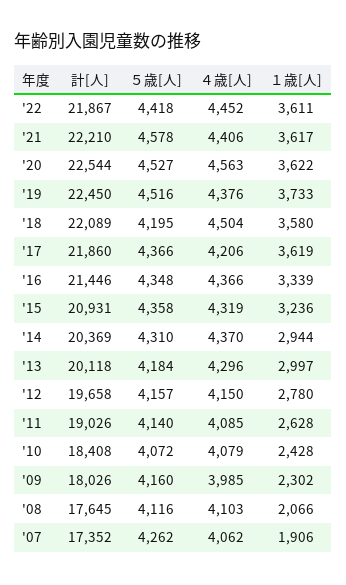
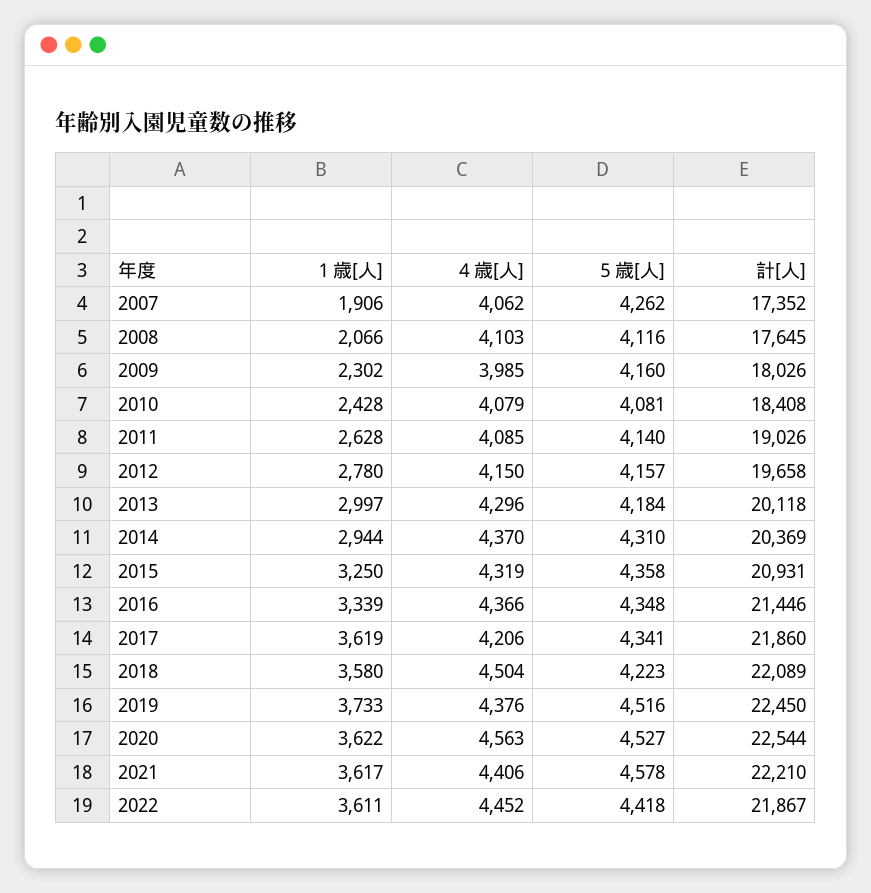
５歳[人], '18: 4195 -> 4223
５歳[人], '17: 4366 -> 4341
１歳[人], '15: 3236 -> 3250
５歳[人], '10: 4072 -> 4081

